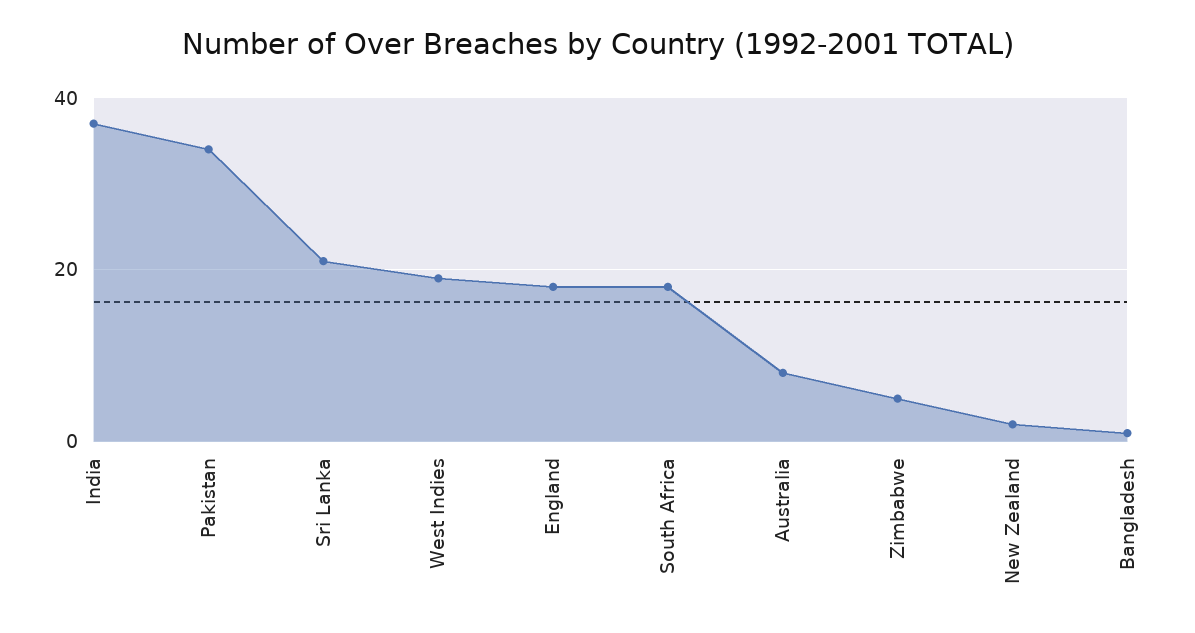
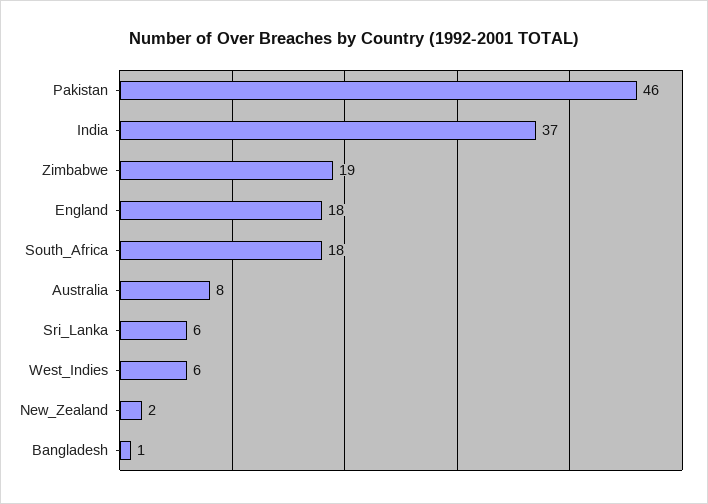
Pakistan: 35 -> 46
Sri Lanka: 20 -> 6
West Indies: 20 -> 6
Zimbabwe: 5 -> 19

